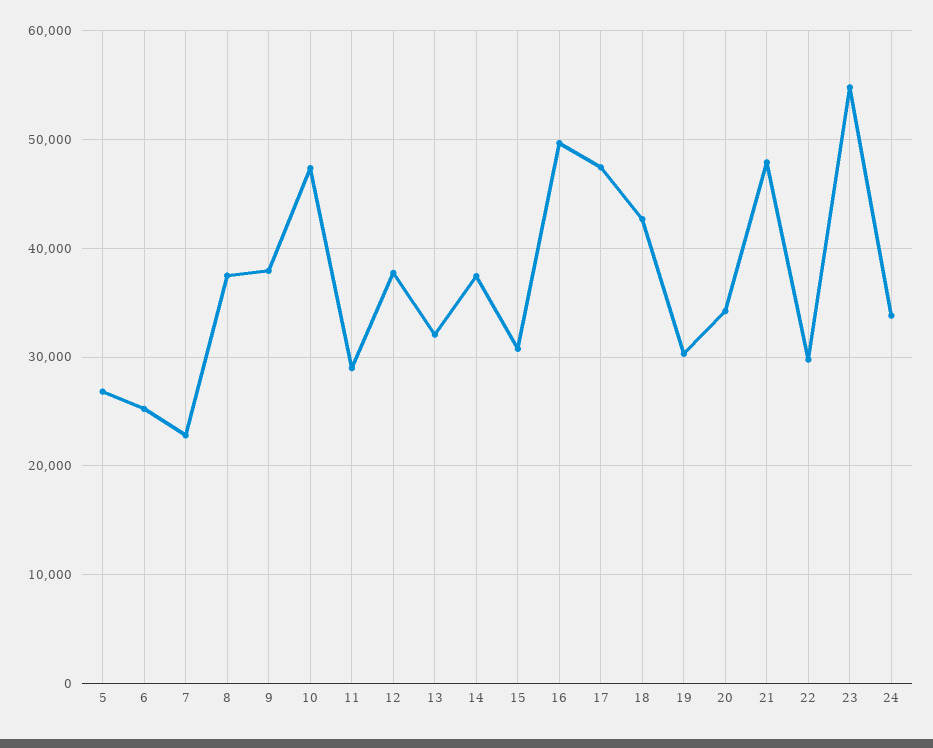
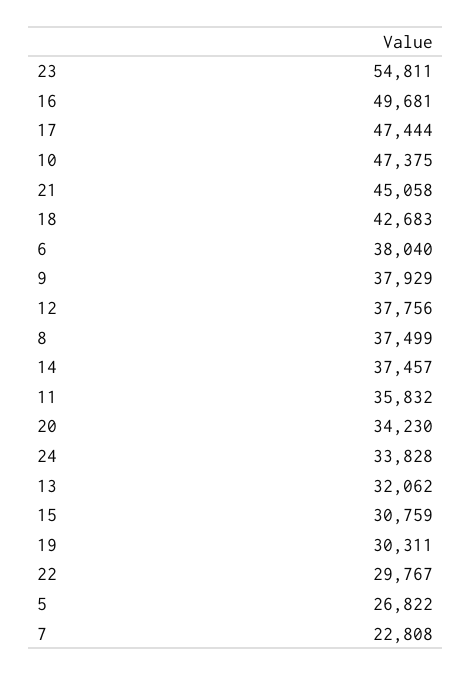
6: 25000 -> 38040
11: 29000 -> 35832
21: 48000 -> 45058

